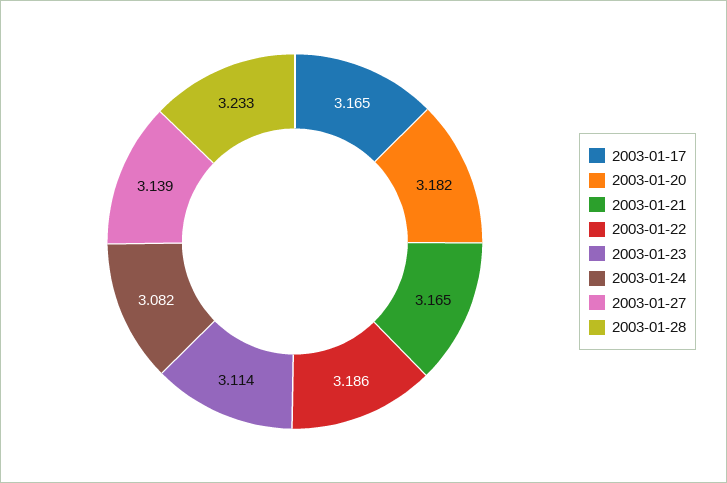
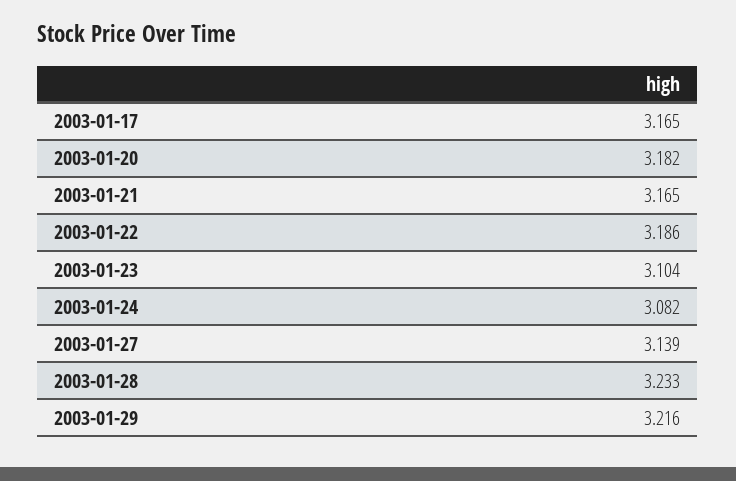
2003-01-23: 3.114 -> 3.104
2003-01-29: none -> 3.216

